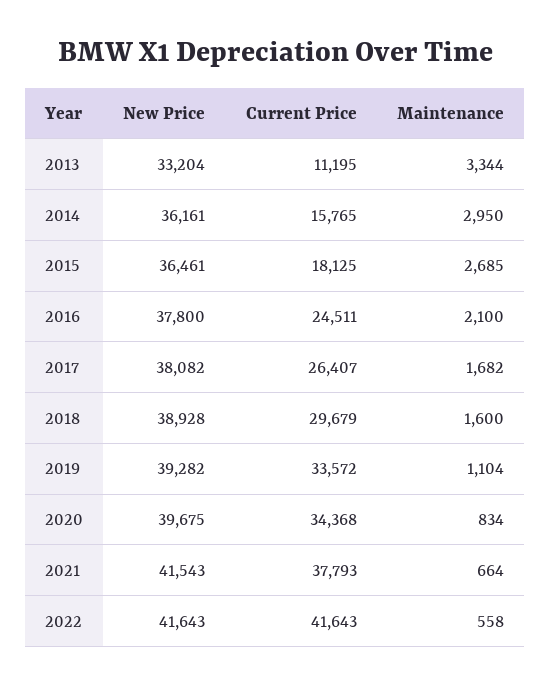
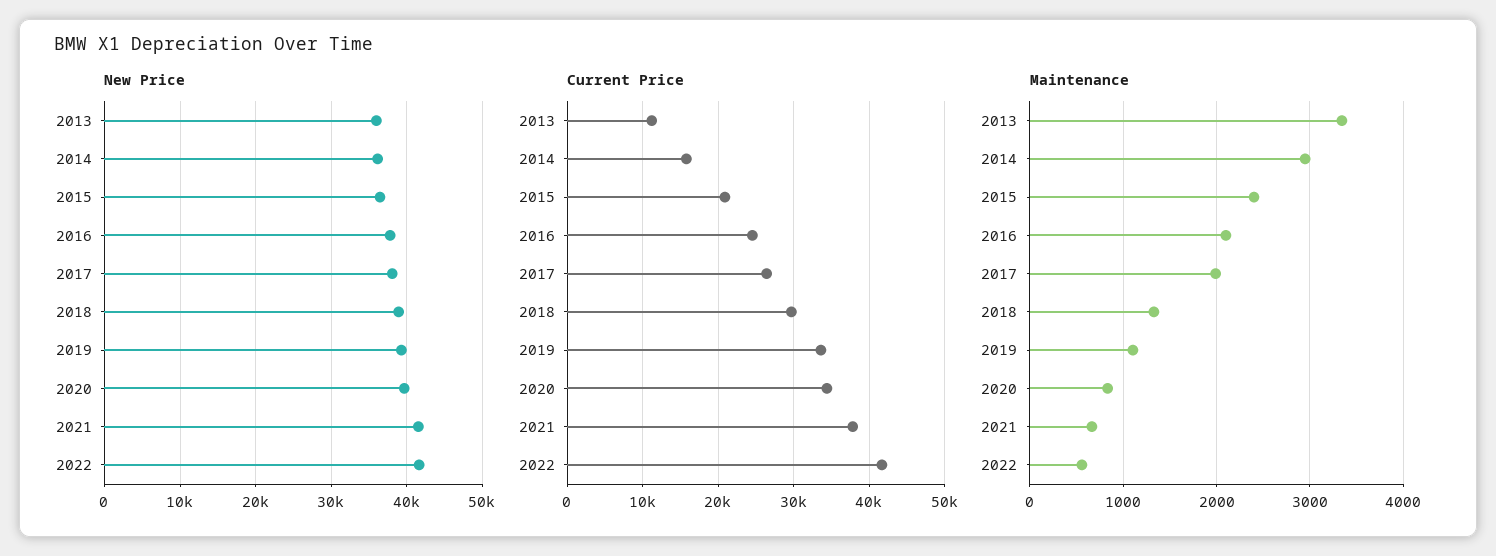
New Price, 2013: 33204 -> 36000
Current Price, 2015: 18125 -> 21000
Maintenance, 2015: 2685 -> 2400
Maintenance, 2017: 1682 -> 2000
Maintenance, 2018: 1600 -> 1300

